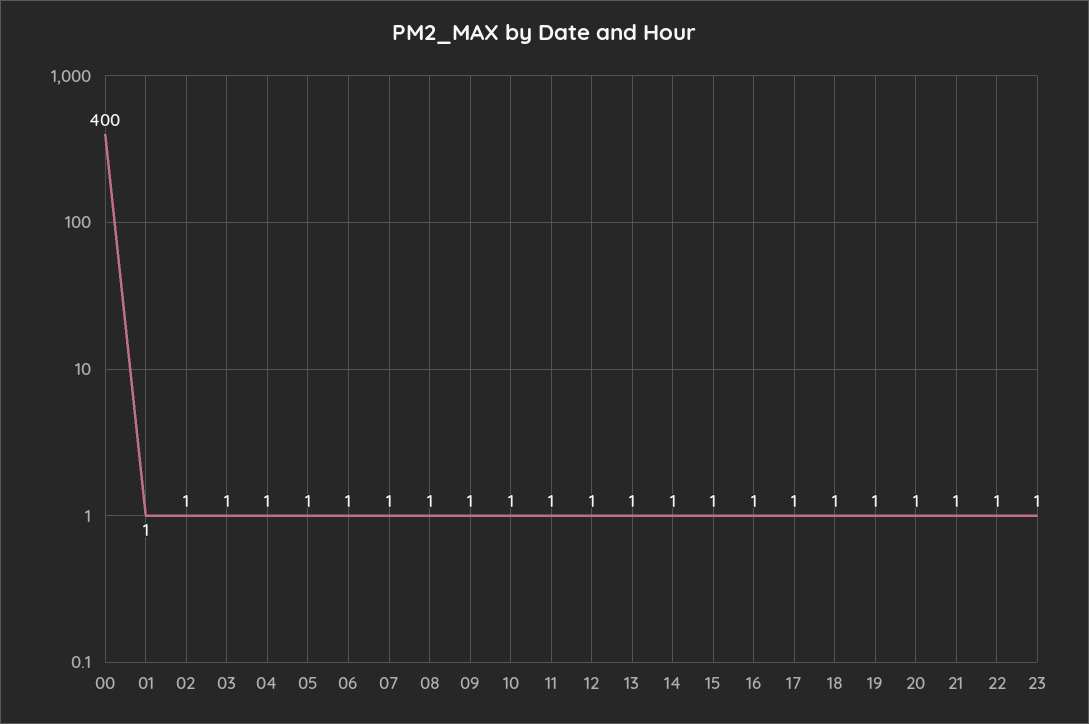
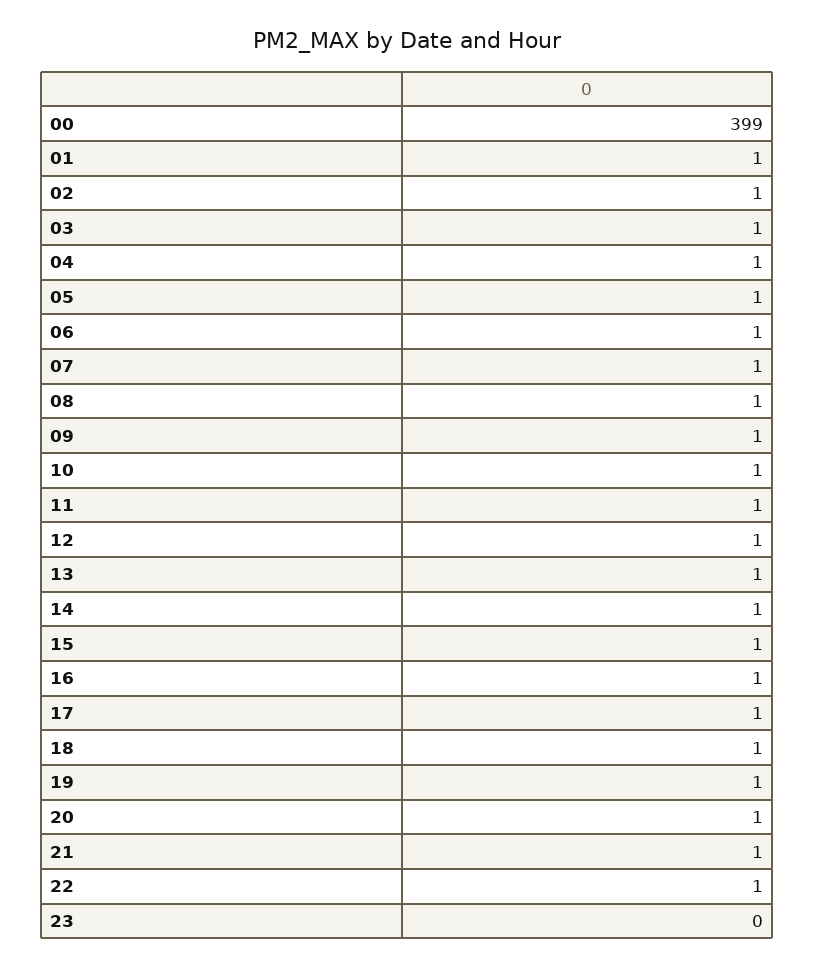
00: 400 -> 399
23: 1 -> 0

